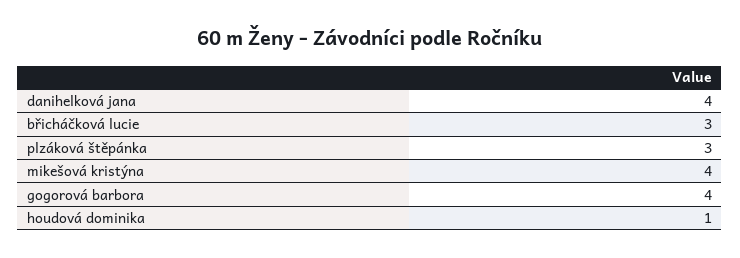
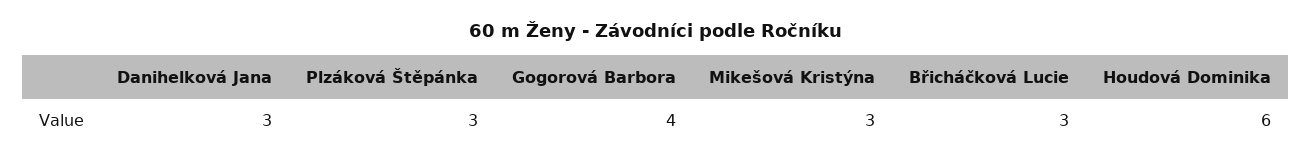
danihelková jana: 4 -> 3
mikešová kristýna: 4 -> 3
houdová dominika: 1 -> 6

